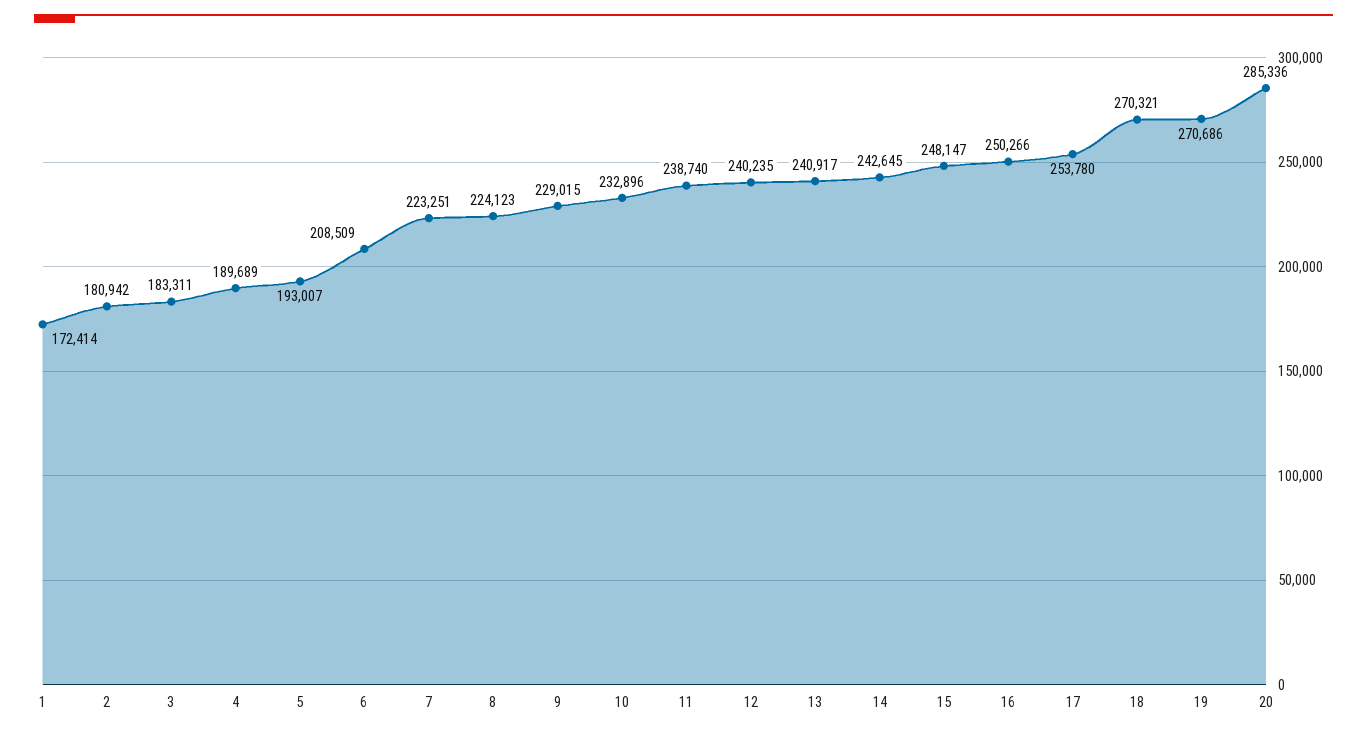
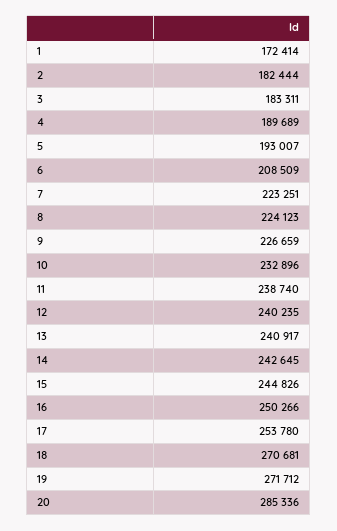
2: 180942 -> 182444
9: 229015 -> 226659
15: 248147 -> 244826
18: 270321 -> 270681
19: 270686 -> 271712

